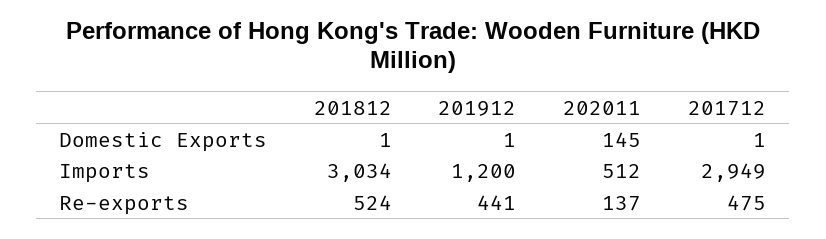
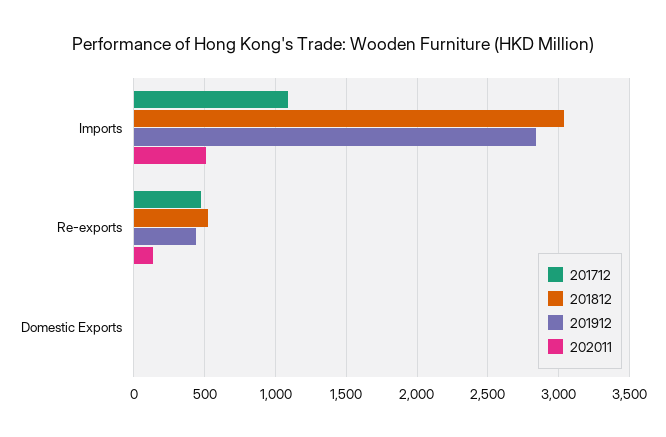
202011, Domestic Exports: 145 -> 0
201912, Imports: 1200 -> 2850
201712, Imports: 2949 -> 1100

